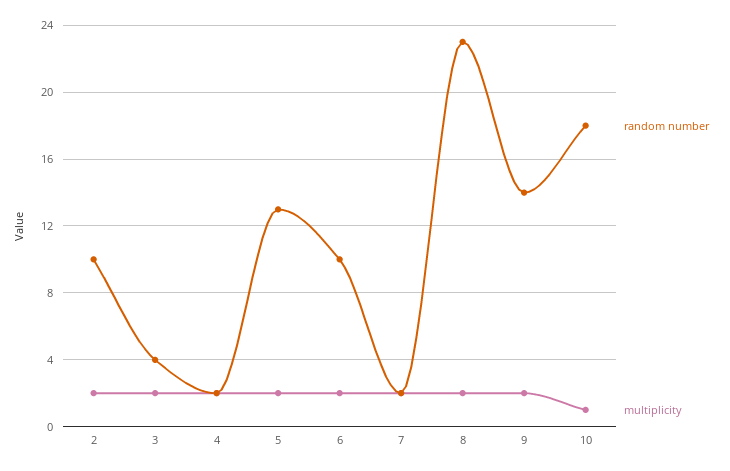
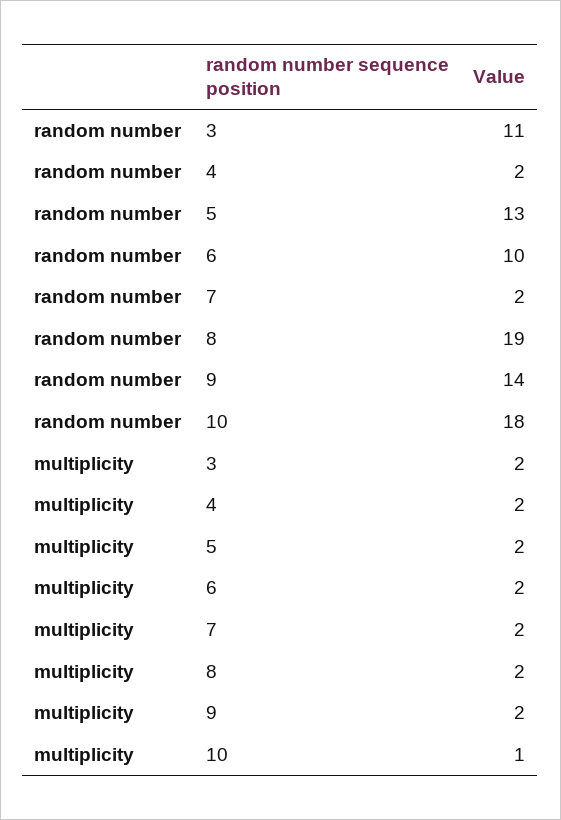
random number, 2: 10 -> none
multiplicity, 2: 2 -> none
random number, 3: 4 -> 11
random number, 8: 23 -> 19

